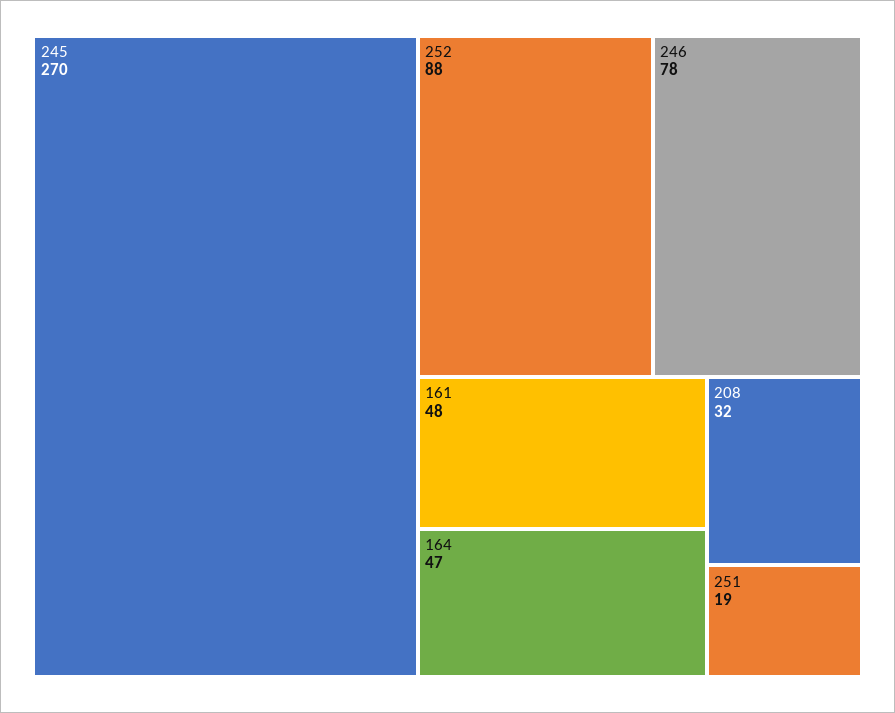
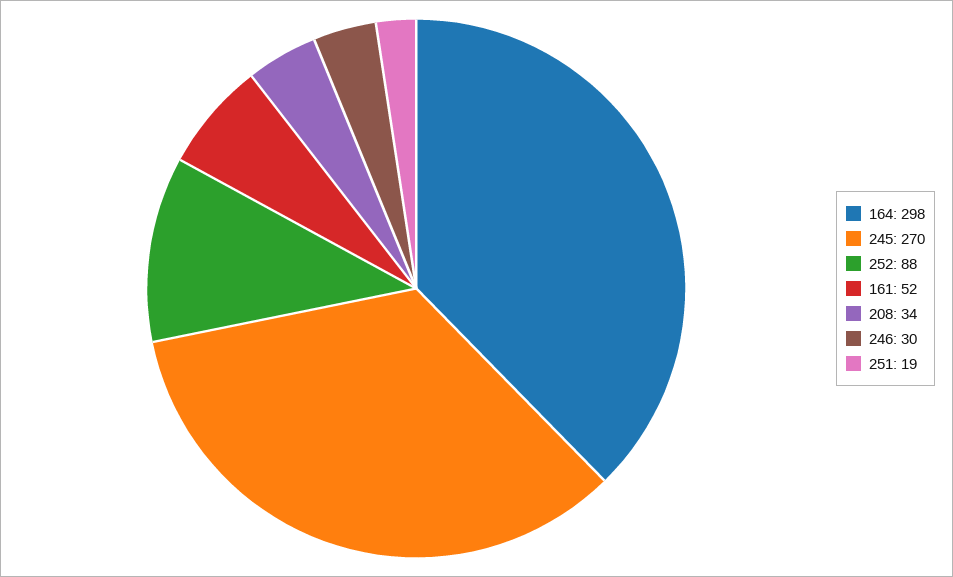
246: 78 -> 30
161: 48 -> 52
164: 47 -> 298
208: 32 -> 34

